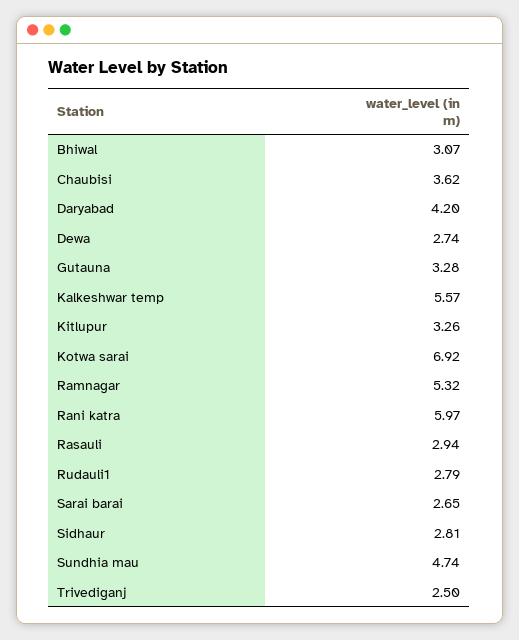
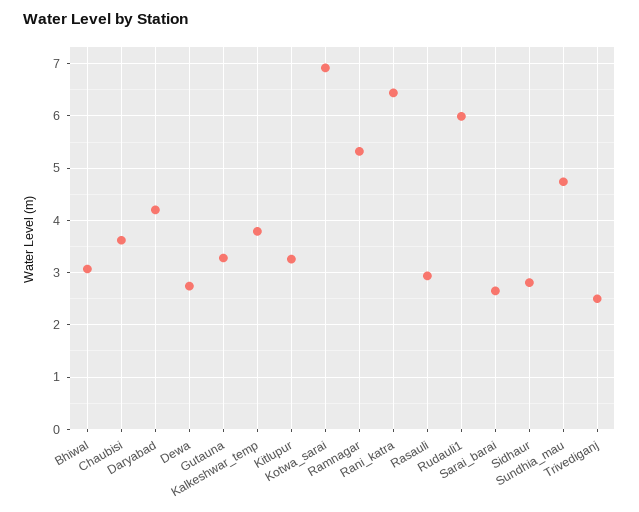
Kalkeshwar temp: 5.57 -> 3.8
Rani katra: 5.97 -> 6.4
Rudauli1: 2.79 -> 6

